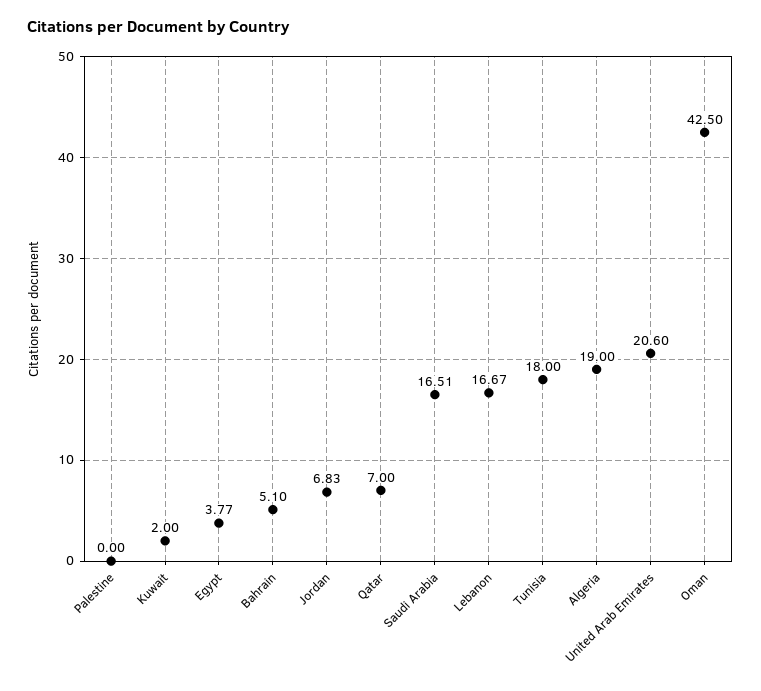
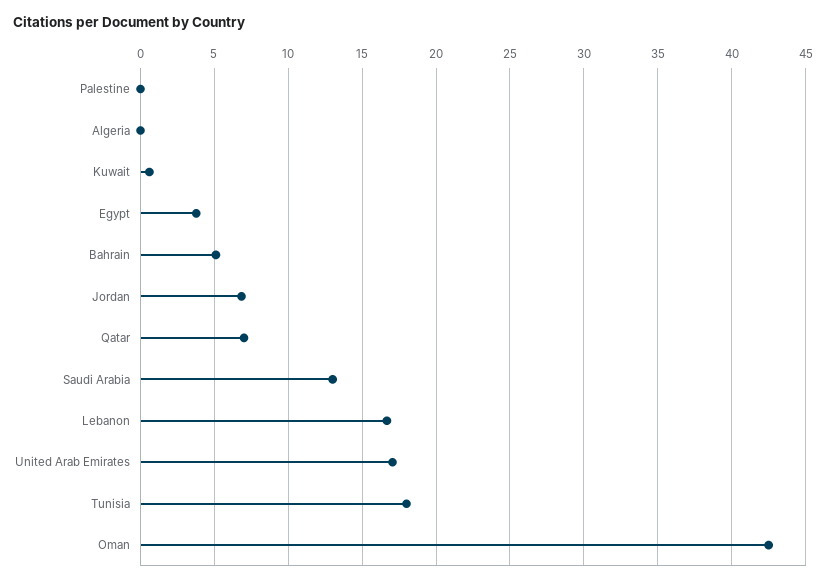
Kuwait: 2 -> 0.5
Saudi Arabia: 16.51 -> 13
Algeria: 19 -> 0
United Arab Emirates: 20.6 -> 17

